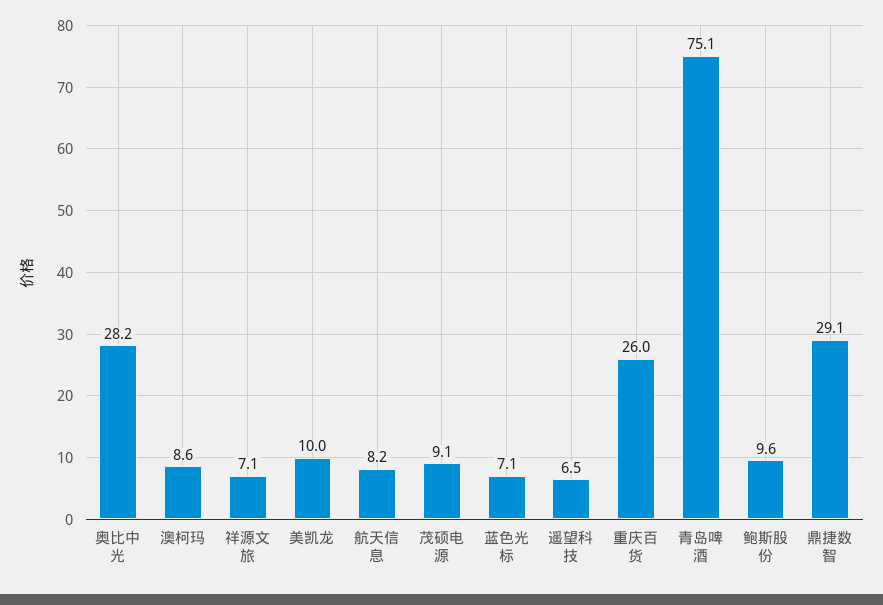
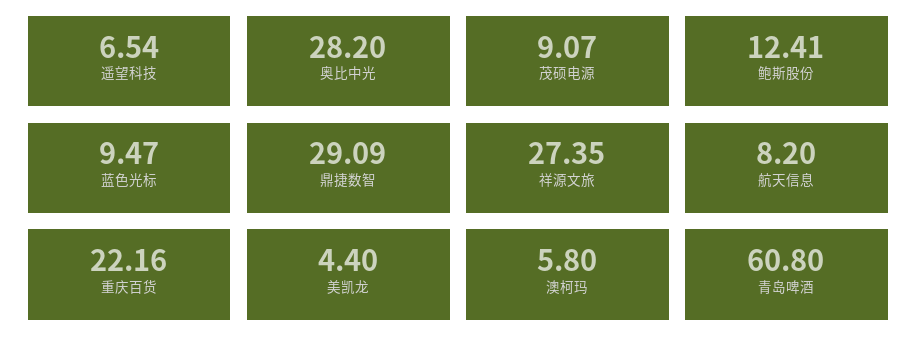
澳柯玛: 8.6 -> 5.8
祥源文旅: 7.1 -> 27.35
美凯龙: 10 -> 4.4
蓝色光标: 7.1 -> 9.47
重庆百货: 26 -> 22.16
青岛啤酒: 75.1 -> 60.8
鲍斯股份: 9.6 -> 12.41

